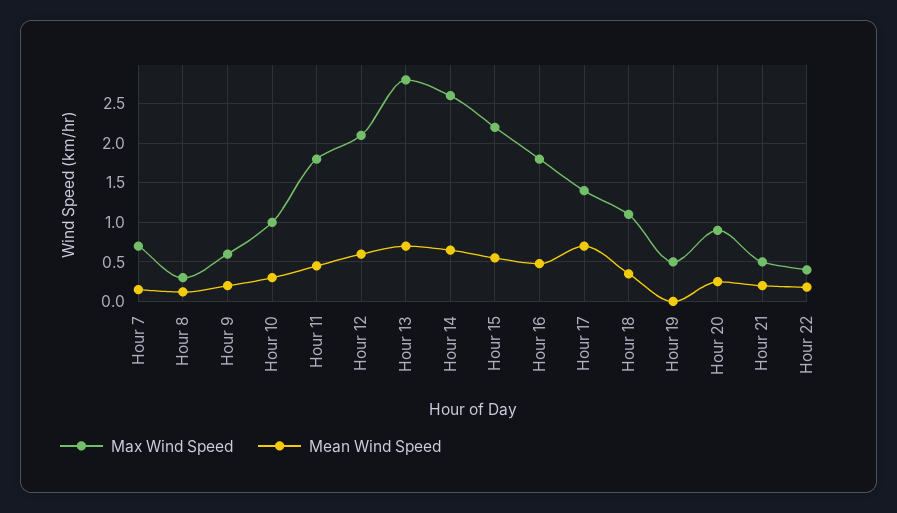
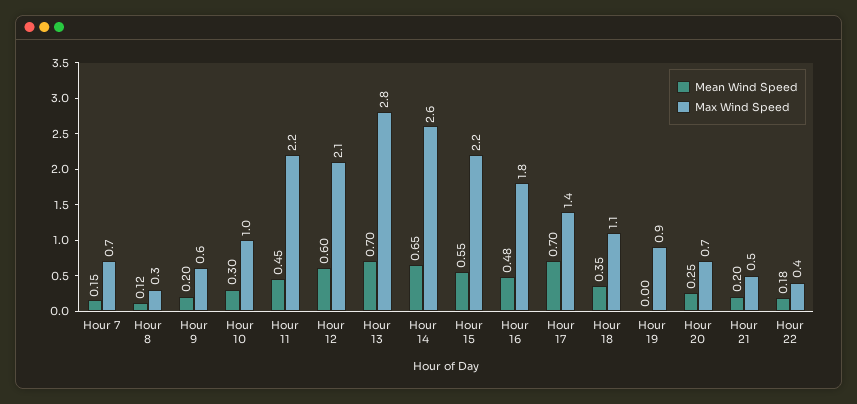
Max Wind Speed, Hour 11: 1.8 -> 2.2
Max Wind Speed, Hour 19: 0.5 -> 0.9
Max Wind Speed, Hour 20: 0.9 -> 0.7

